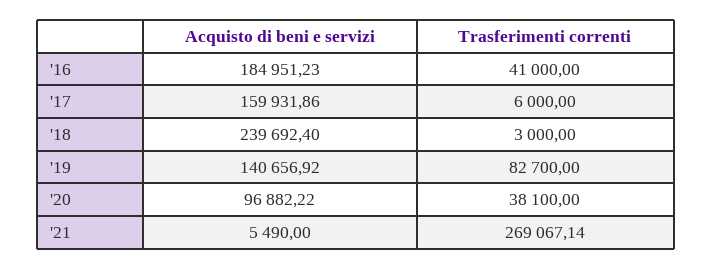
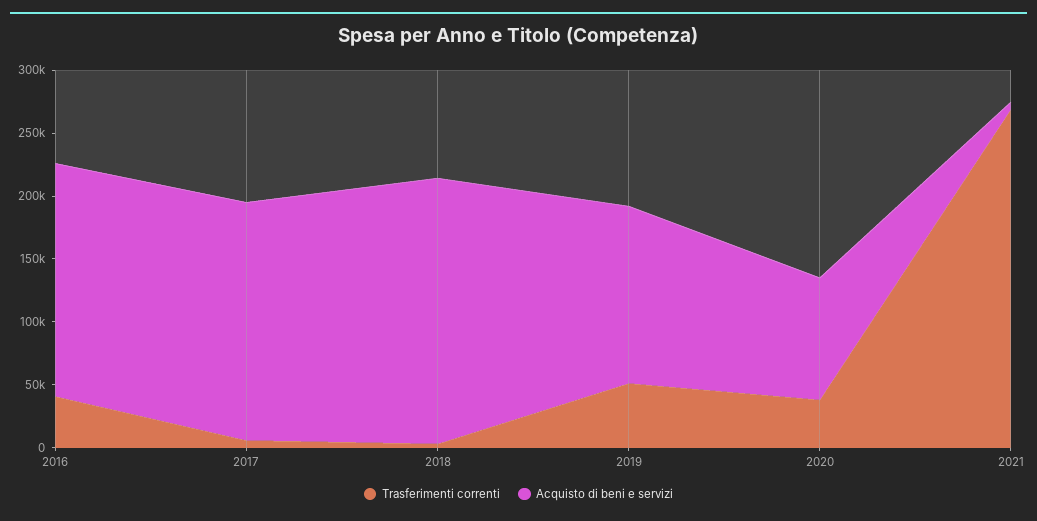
Acquisto di beni e servizi, '17: 159931.86 -> 190000
Acquisto di beni e servizi, '18: 239692.4 -> 210000
Trasferimenti correnti, '19: 82700 -> 50000

